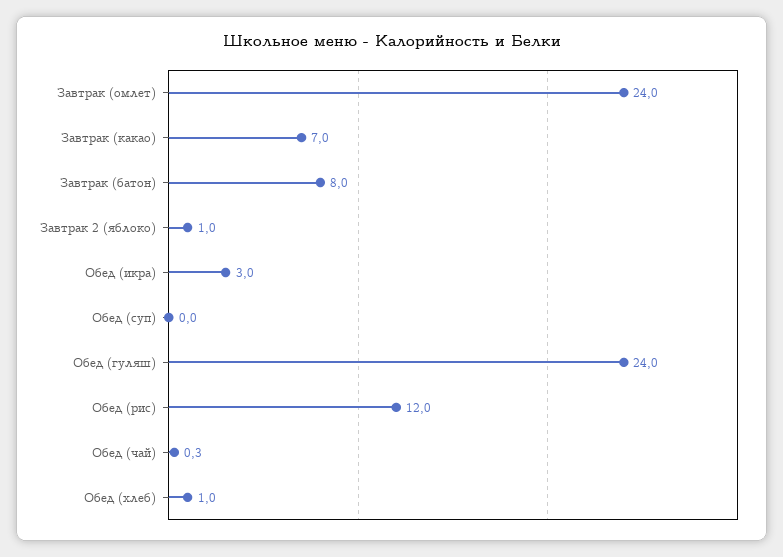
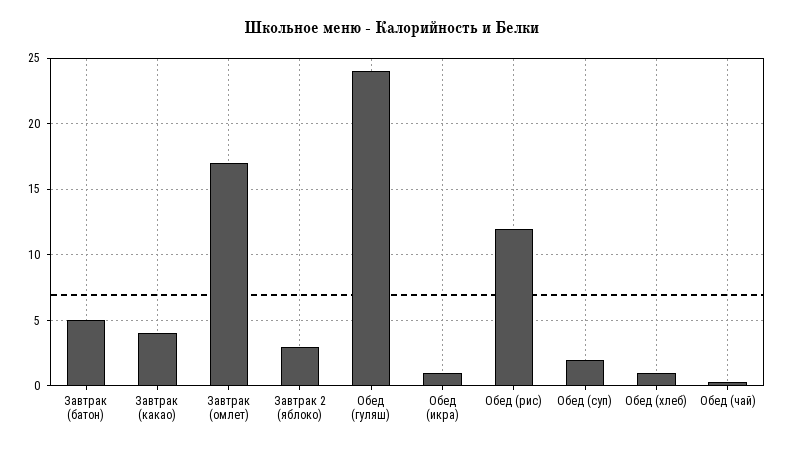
Завтрак (омлет): 24 -> 17
Завтрак (какао): 7 -> 4
Завтрак (батон): 8 -> 5
Завтрак 2 (яблоко): 1 -> 3
Обед (икра): 3 -> 1
Обед (суп): 0 -> 2

